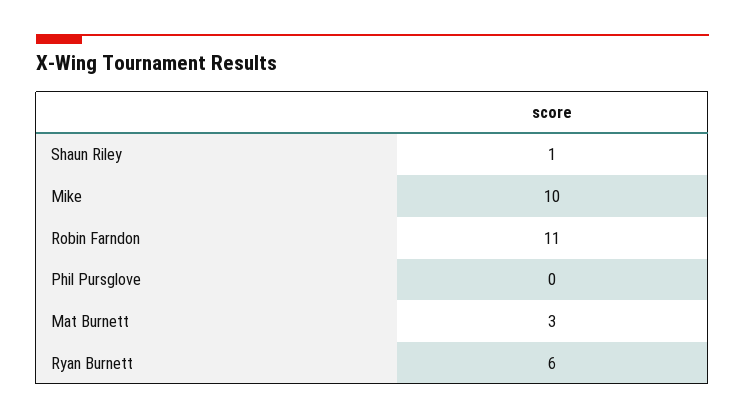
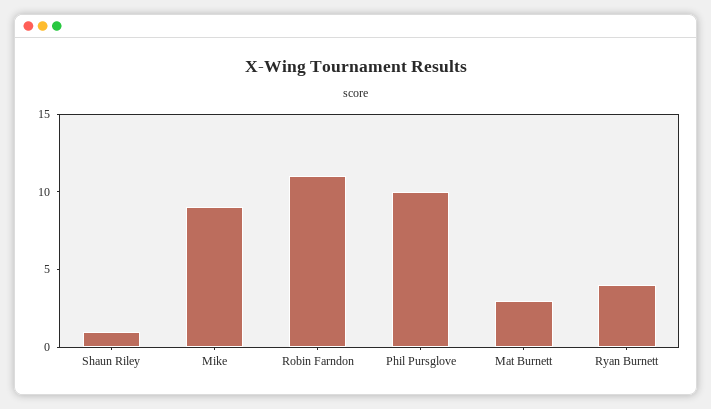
Mike: 10 -> 9
Phil Pursglove: 0 -> 10
Ryan Burnett: 6 -> 4

